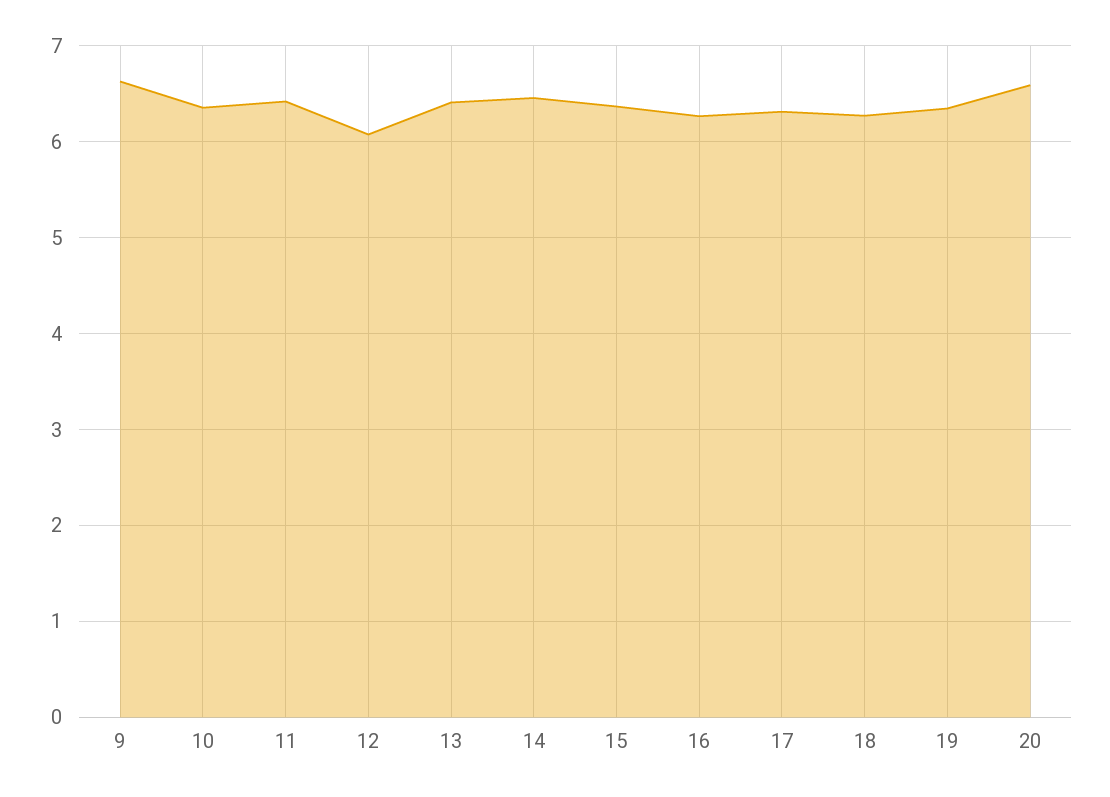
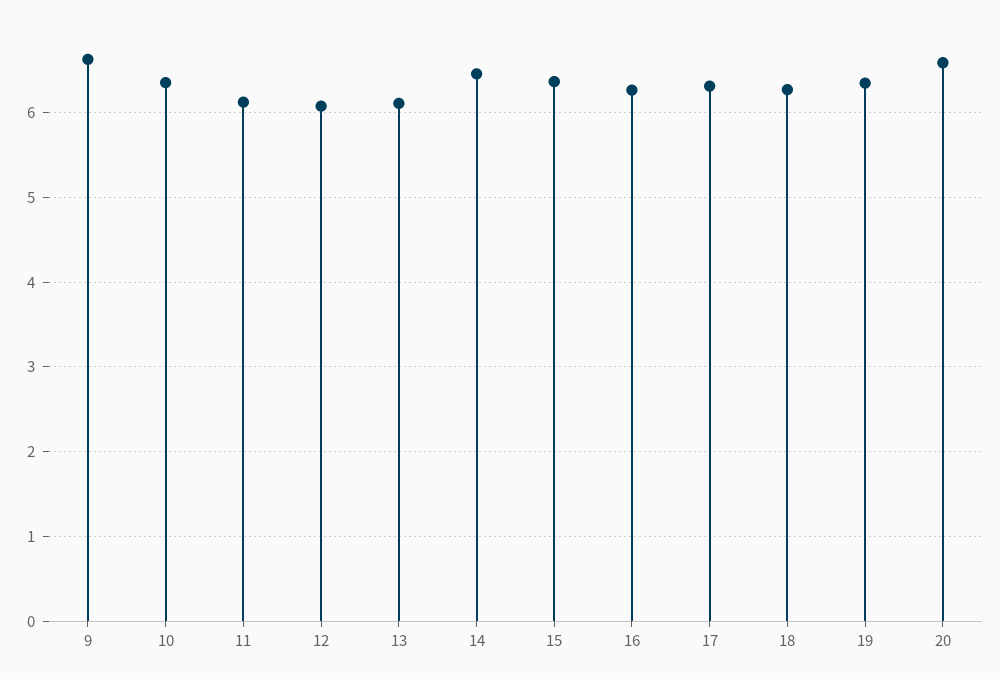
11: 6.4 -> 6.1
13: 6.4 -> 6.1

